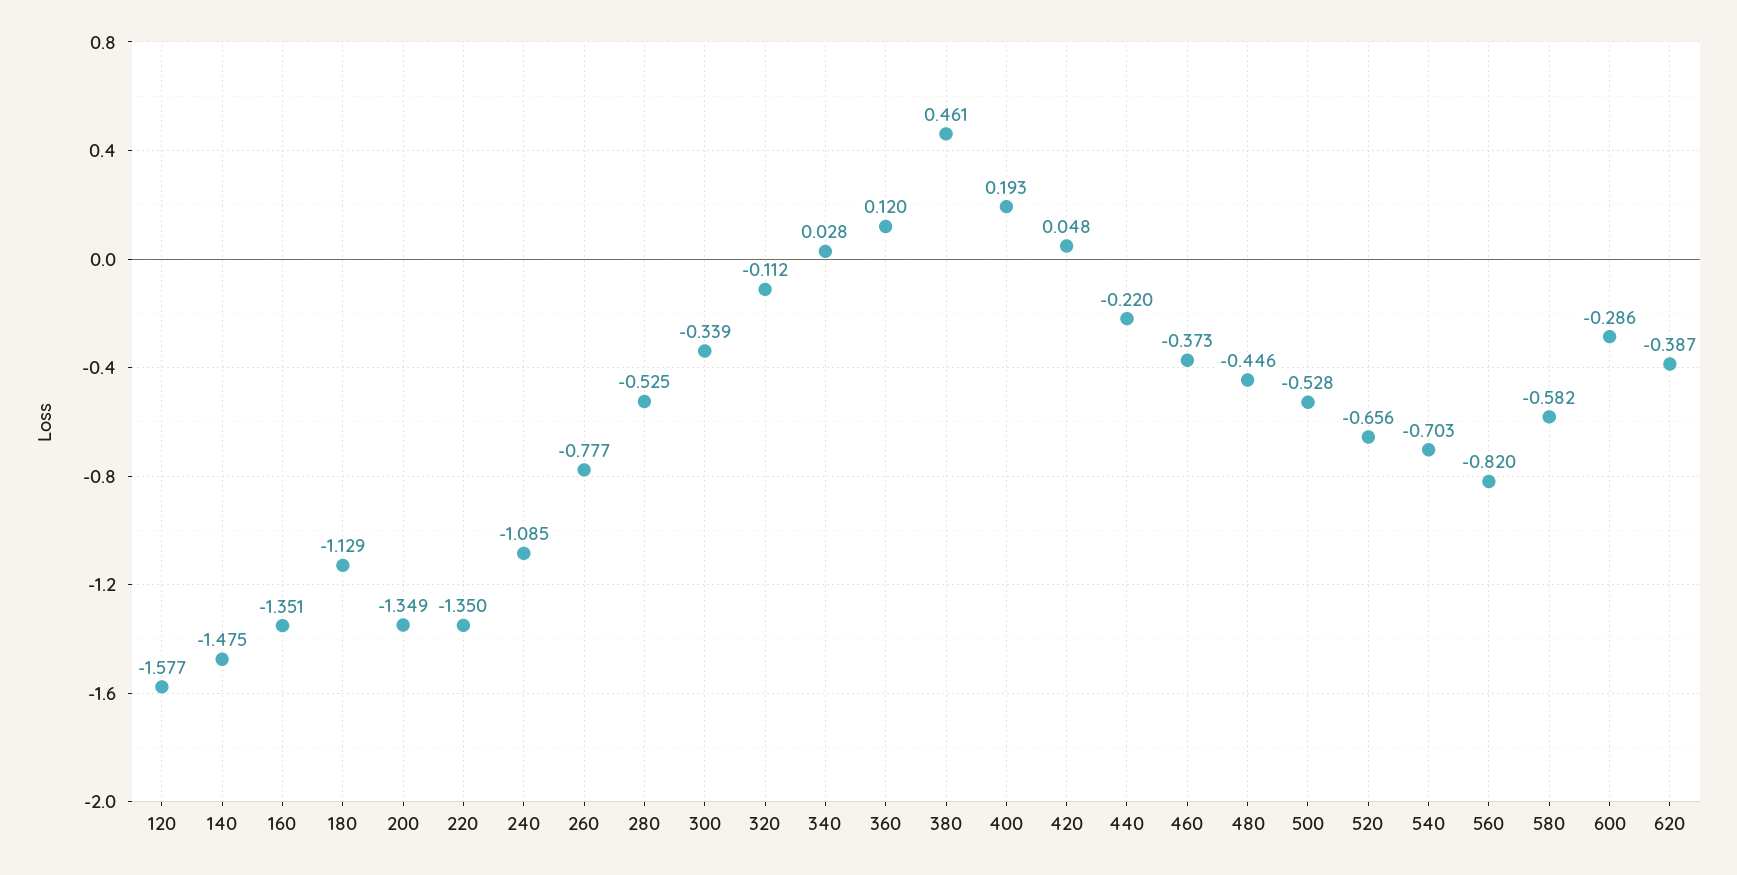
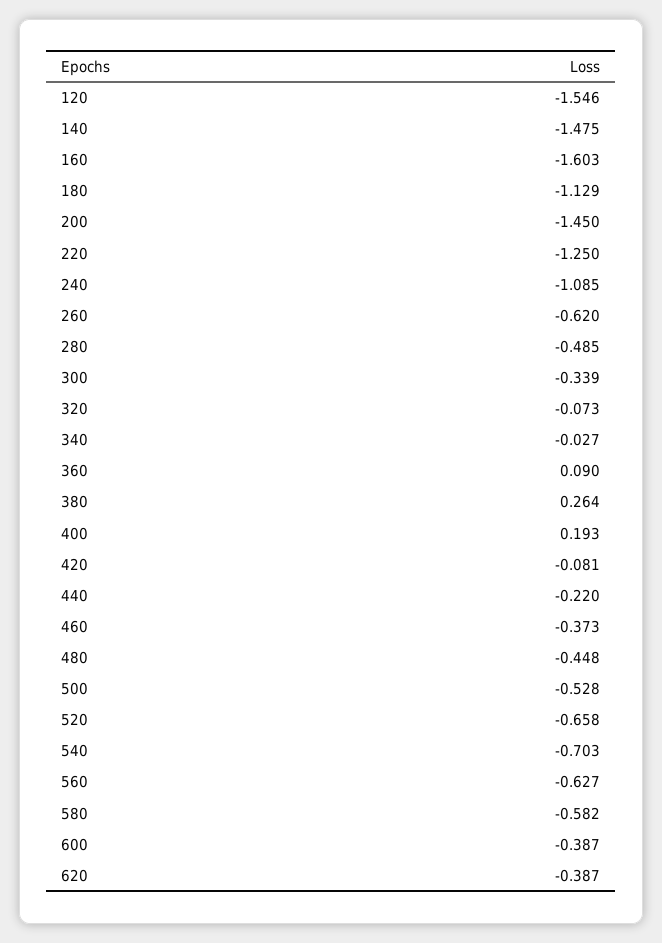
120: -1.577 -> -1.546
160: -1.351 -> -1.603
200: -1.349 -> -1.45
220: -1.35 -> -1.25
260: -0.777 -> -0.62
280: -0.525 -> -0.485
320: -0.112 -> -0.073
340: 0.028 -> -0.027
360: 0.12 -> 0.09
380: 0.461 -> 0.264
420: 0.048 -> -0.081
480: -0.446 -> -0.448
520: -0.656 -> -0.658
560: -0.82 -> -0.627
600: -0.286 -> -0.387

